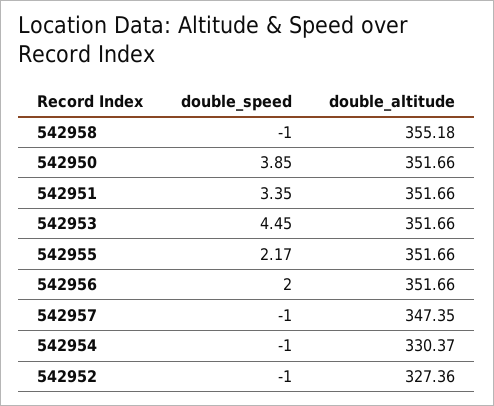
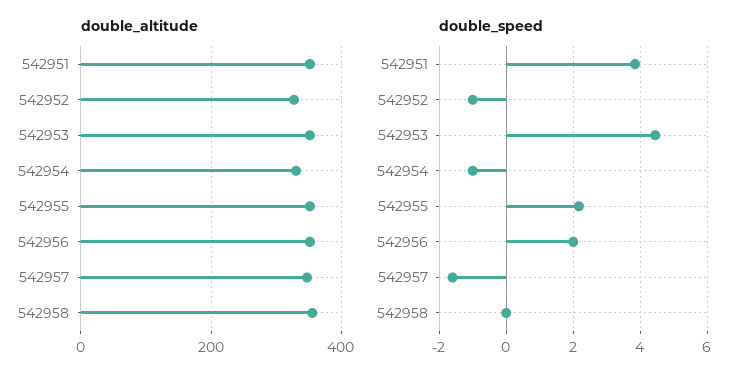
double_speed, 542958: -1 -> 0
double_speed, 542950: 3.85 -> none
double_altitude, 542950: 351.66 -> none
double_speed, 542951: 3.35 -> 3.8
double_speed, 542957: -1 -> -1.6

